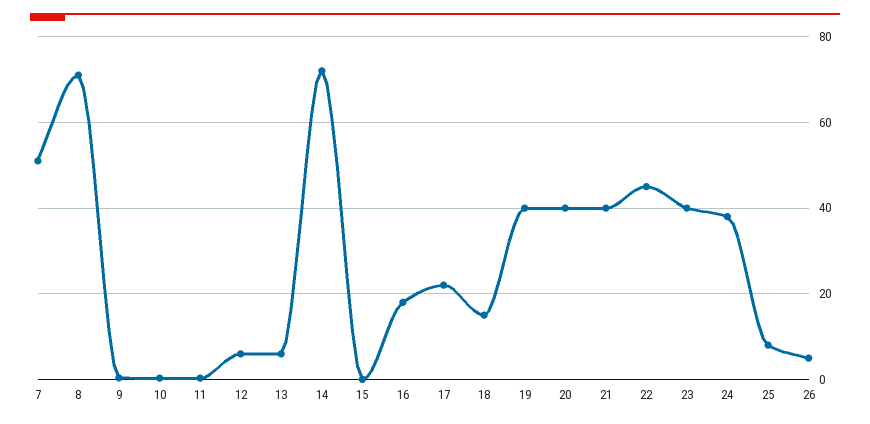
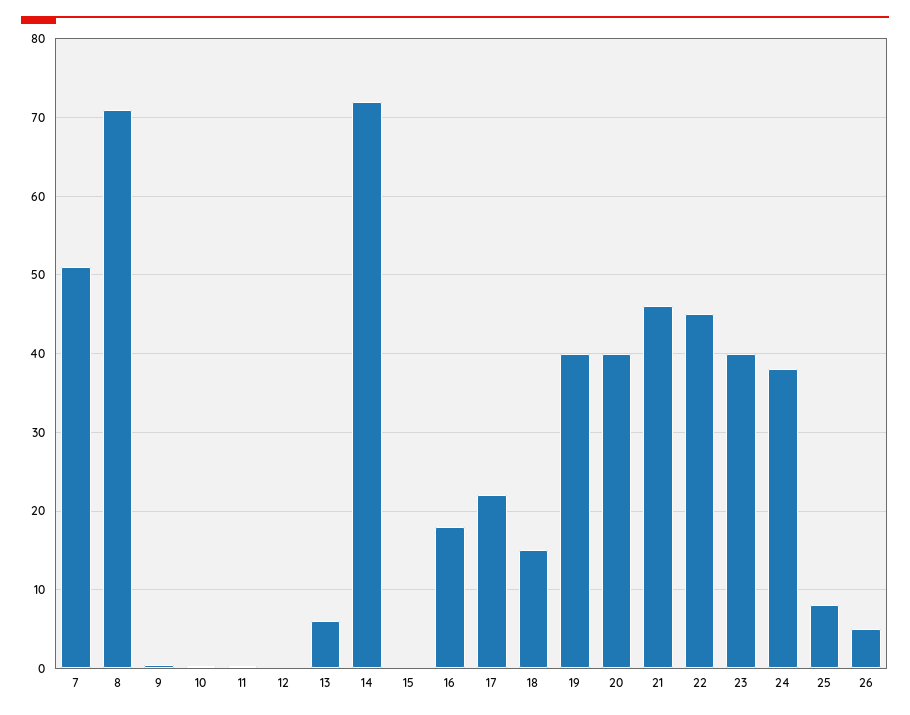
12: 6 -> 0
21: 40 -> 46

